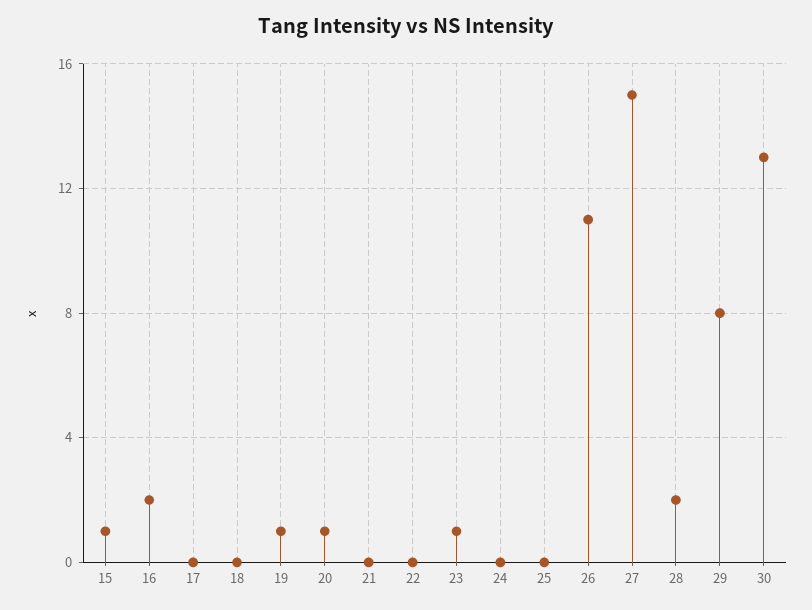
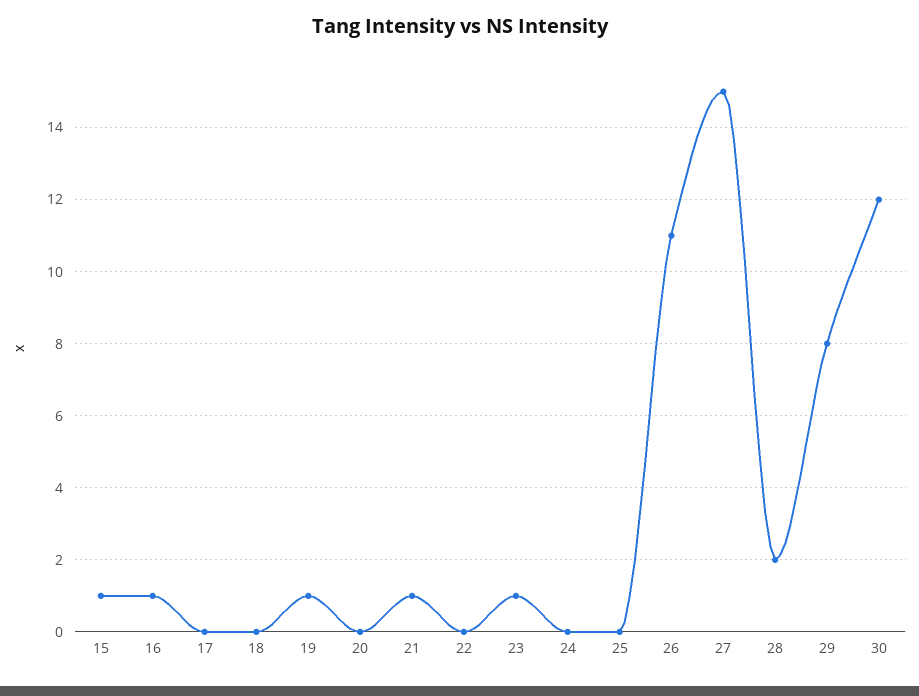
16: 2 -> 1
20: 1 -> 0
21: 0 -> 1
30: 13 -> 12

